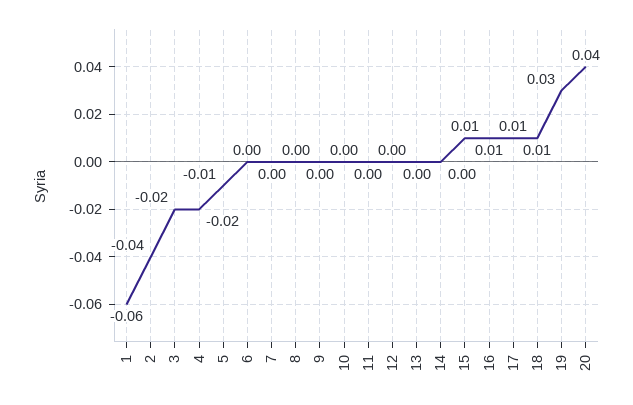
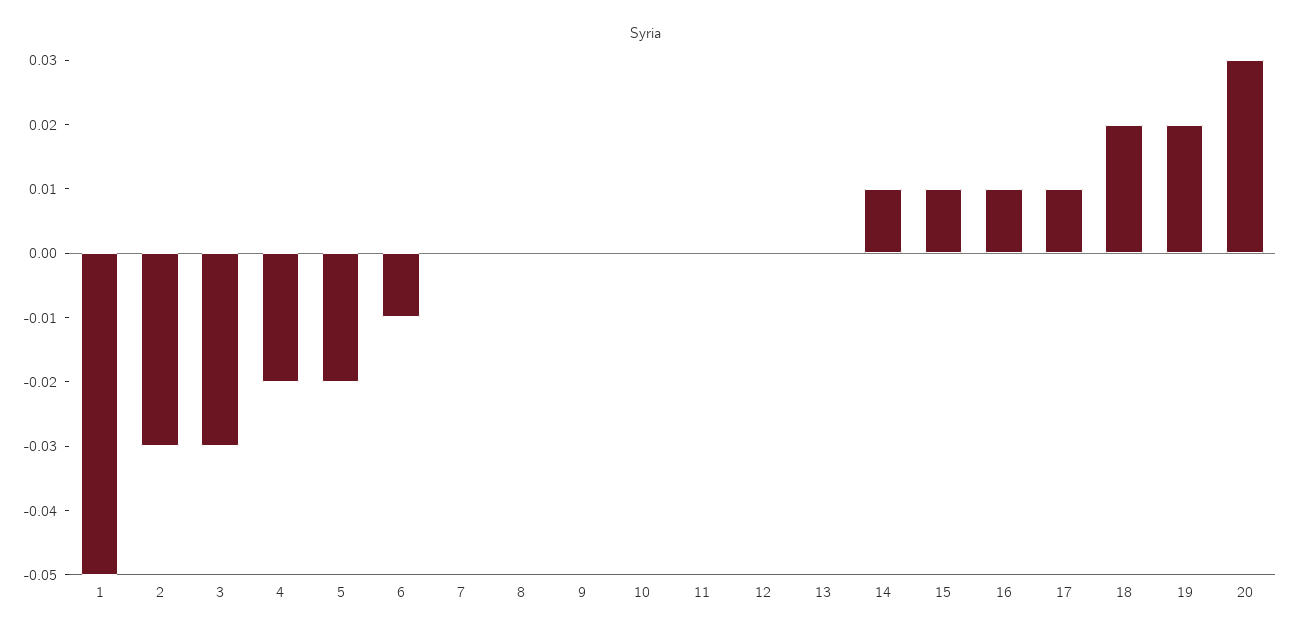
1: -0.06 -> -0.05
2: -0.04 -> -0.03
3: -0.02 -> -0.03
5: -0.01 -> -0.02
6: 0 -> -0.01
14: 0 -> 0.01
18: 0.01 -> 0.02
19: 0.03 -> 0.02
20: 0.04 -> 0.03

